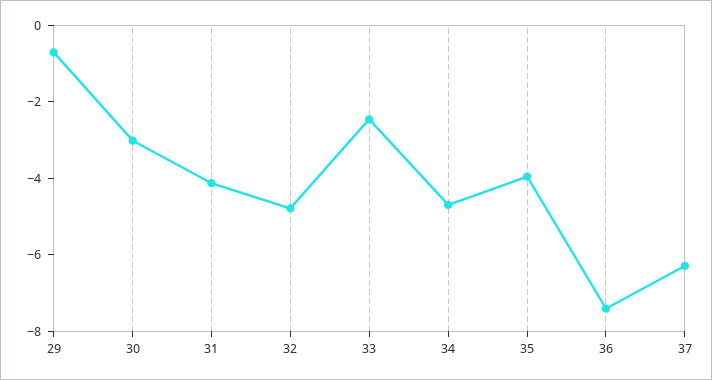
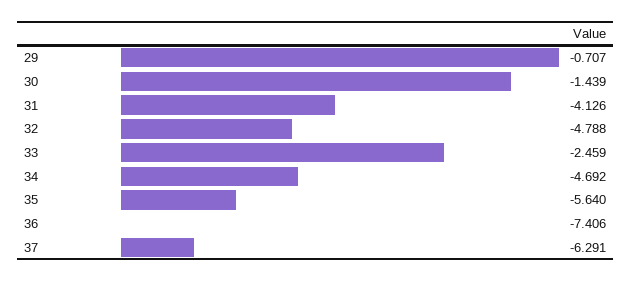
30: -3 -> -1.439
35: -4 -> -5.64

